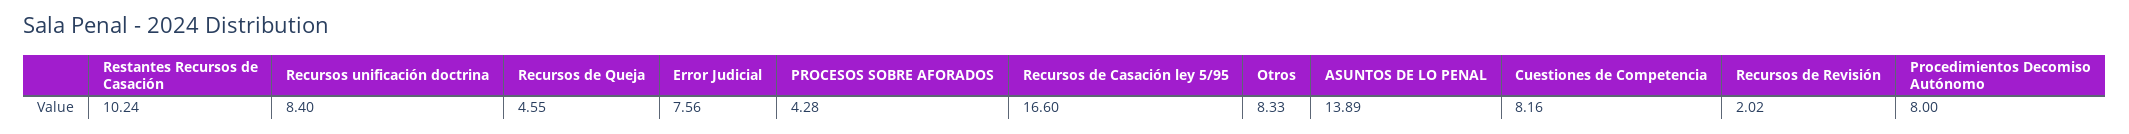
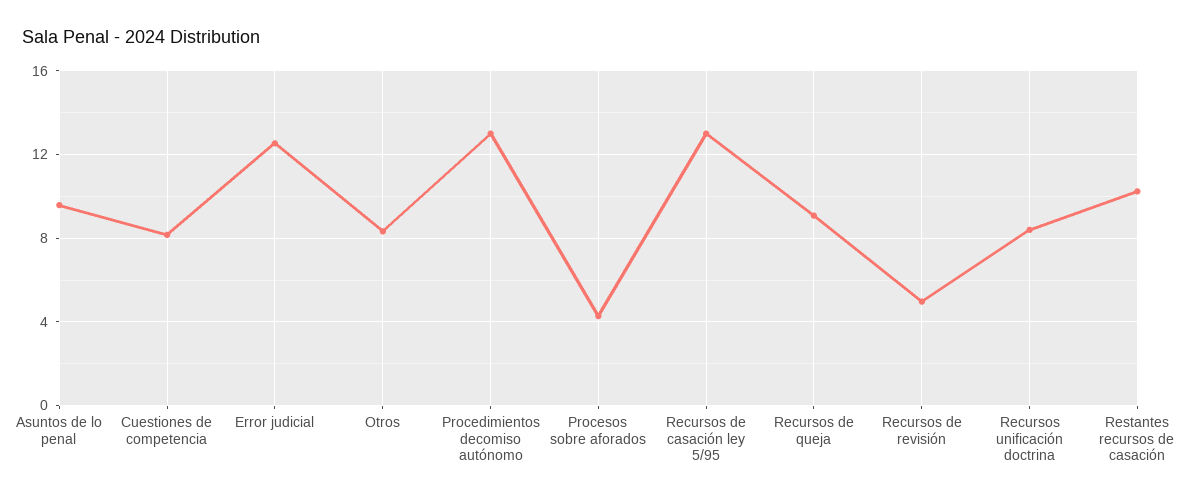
Recursos de Queja: 4.55 -> 9
Error Judicial: 7.56 -> 12.5
Recursos de Casación ley 5/95: 16.6 -> 13
ASUNTOS DE LO PENAL: 13.89 -> 9.5
Recursos de Revisión: 2.02 -> 5
Procedimientos Decomiso Autónomo: 8 -> 13

